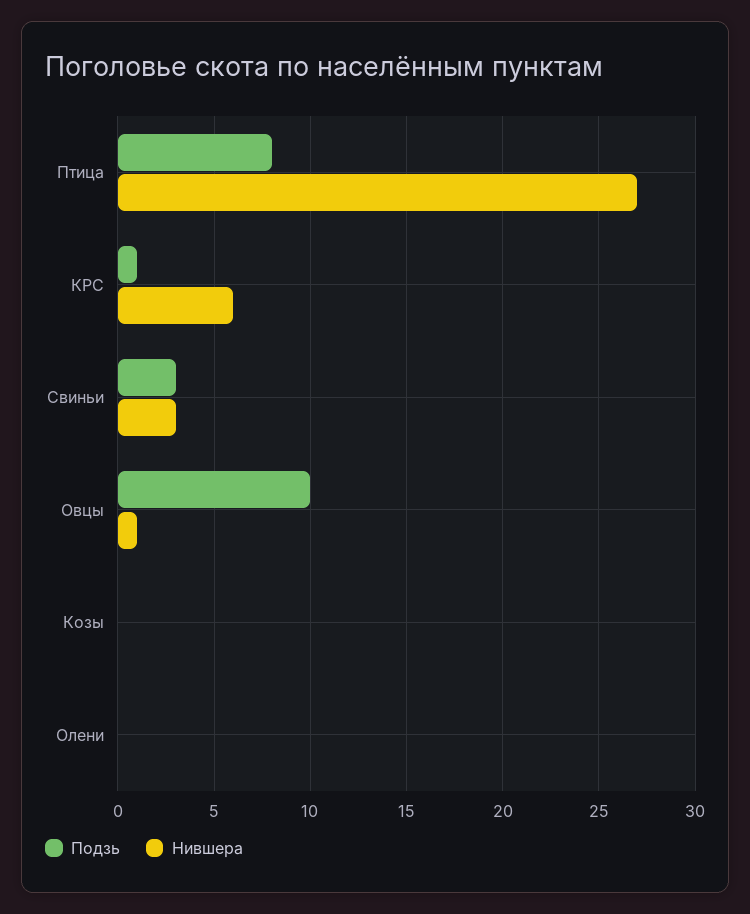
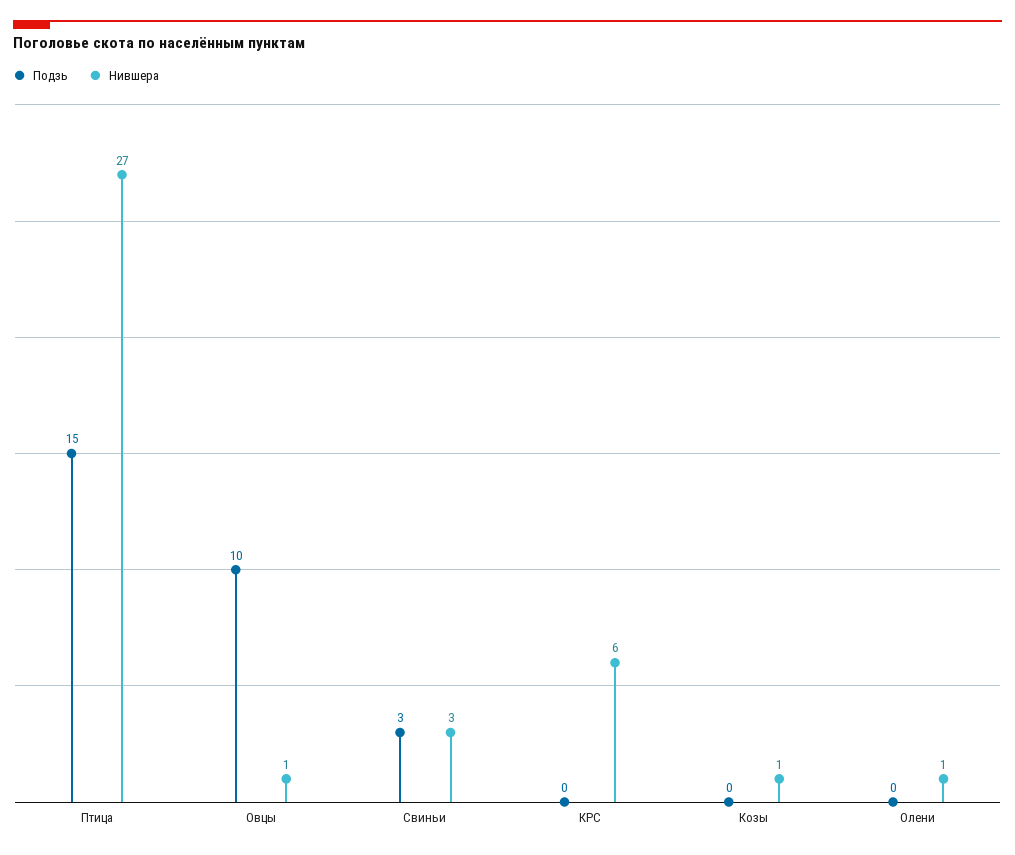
Подзь, Птица: 8 -> 15
Подзь, КРС: 1 -> 0
Нившера, Козы: 0 -> 1
Нившера, Олени: 0 -> 1

